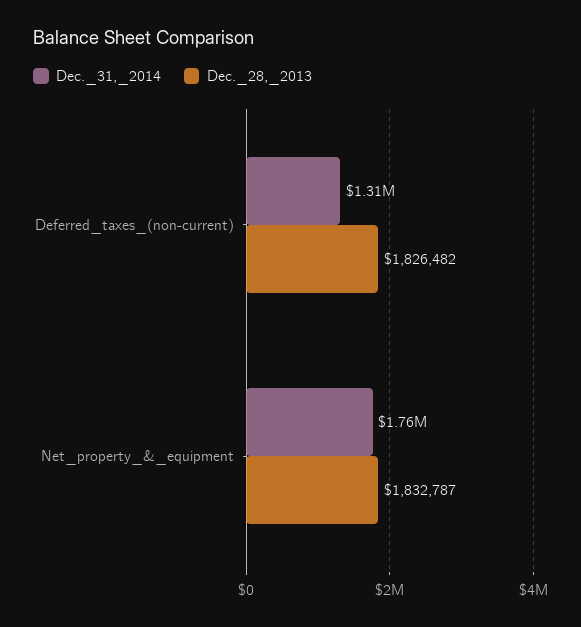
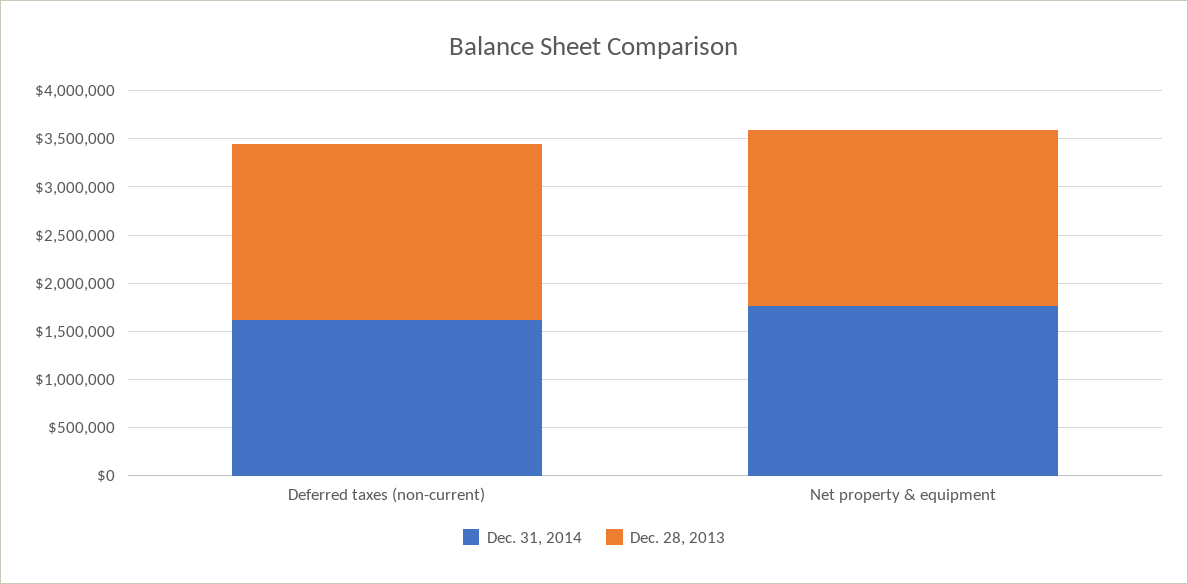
Dec._31,_2014, Deferred_taxes_(non-current): 1310000 -> 1600000

